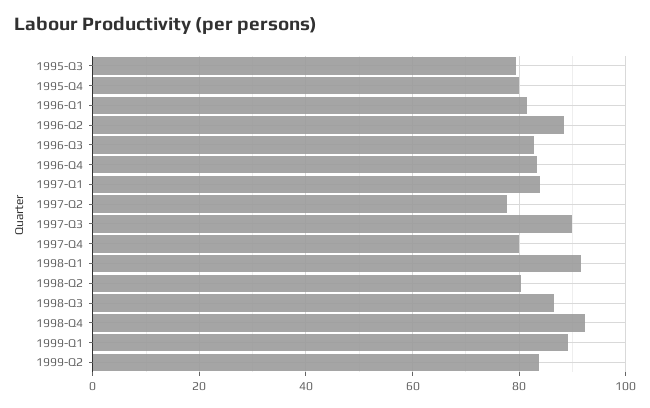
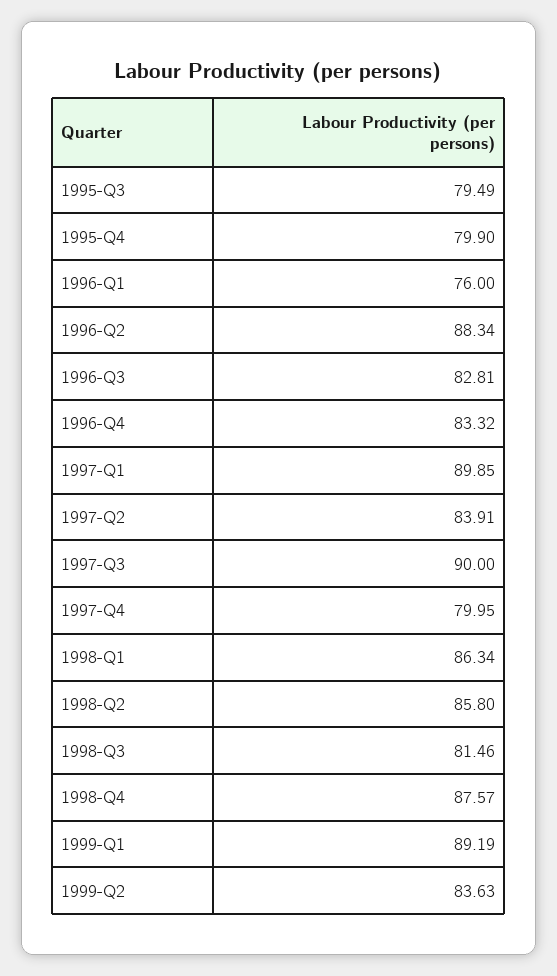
1996-Q1: 82 -> 76
1997-Q1: 84 -> 89.85
1997-Q2: 78 -> 83.91
1998-Q1: 92 -> 86.34
1998-Q2: 80 -> 85.8
1998-Q3: 86 -> 81.46
1998-Q4: 92 -> 87.57

